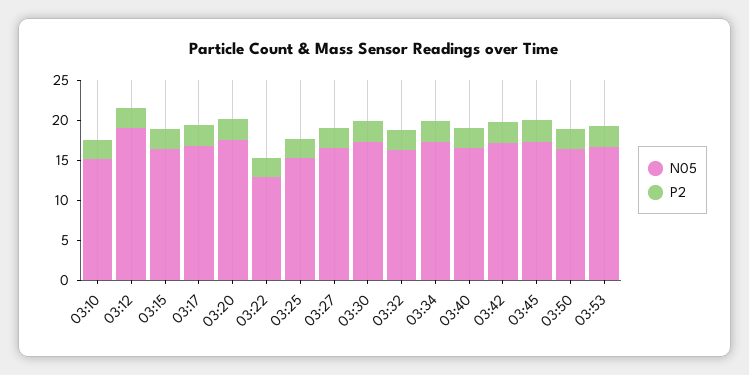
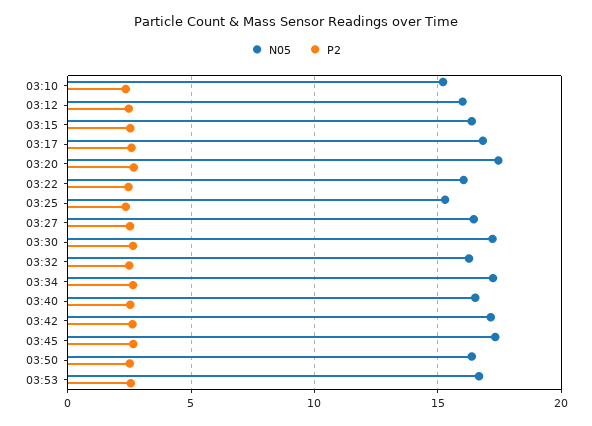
N05, 03:12: 19 -> 16
N05, 03:22: 13 -> 16

